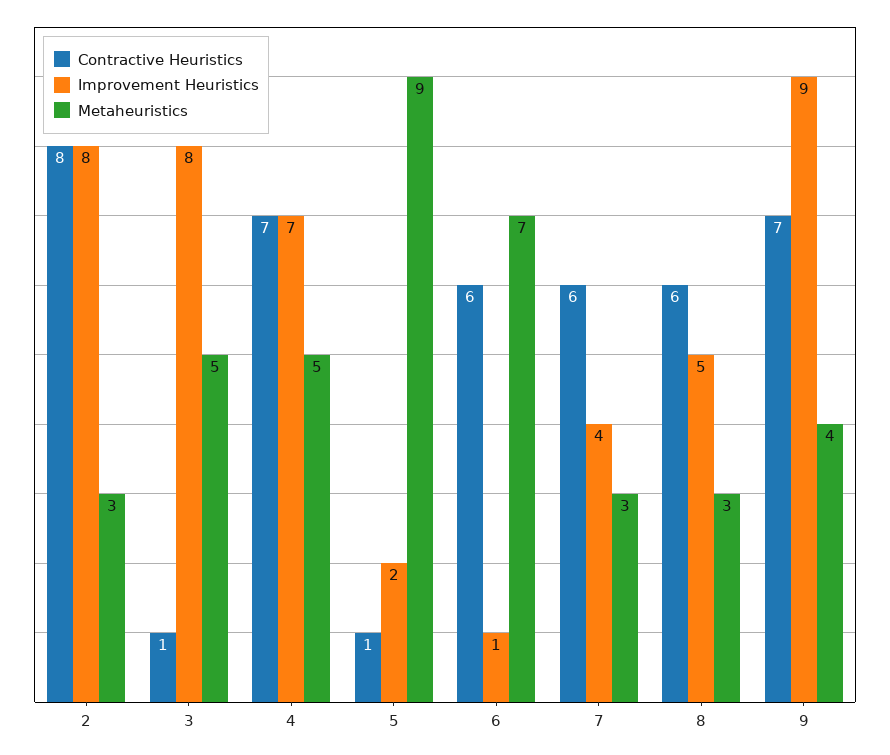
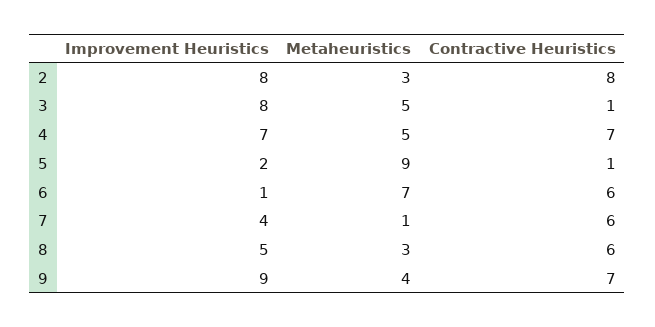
Metaheuristics, 7: 3 -> 1

